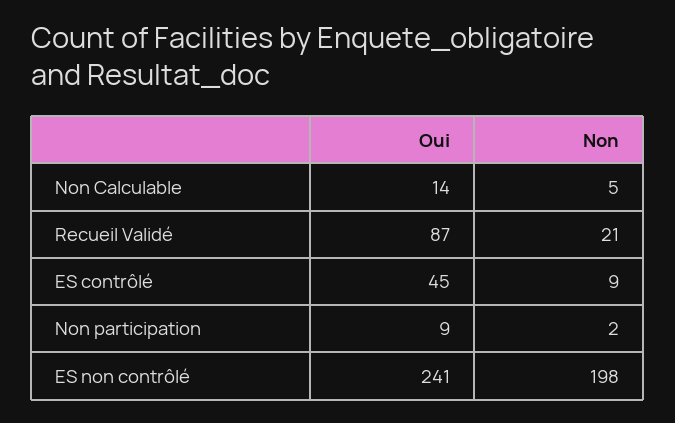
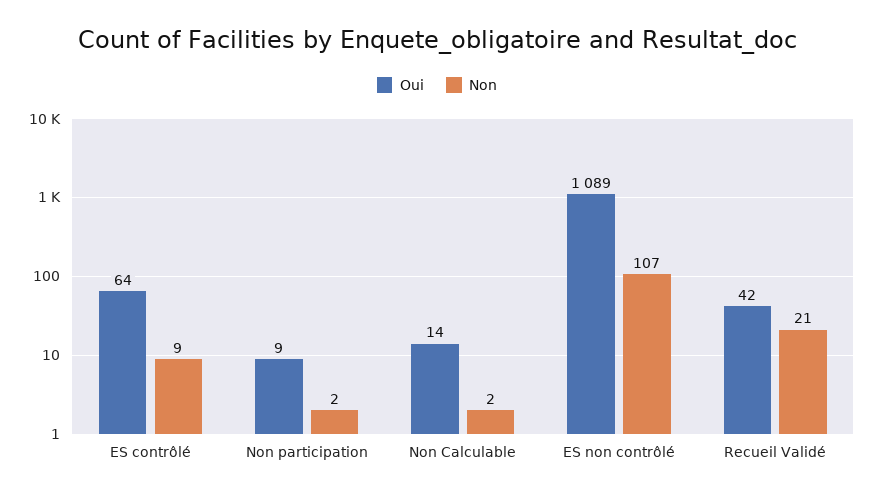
Non, Non Calculable: 5 -> 2
Oui, Recueil Validé: 87 -> 42
Oui, ES contrôlé: 45 -> 64
Oui, ES non contrôlé: 241 -> 1089
Non, ES non contrôlé: 198 -> 107

